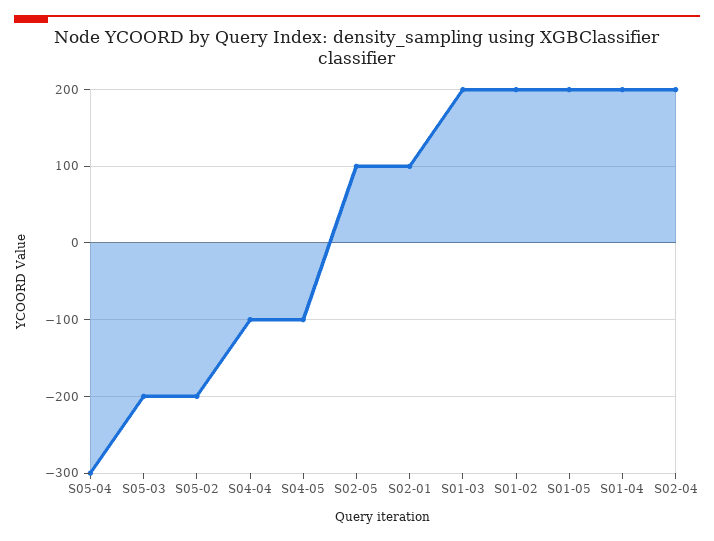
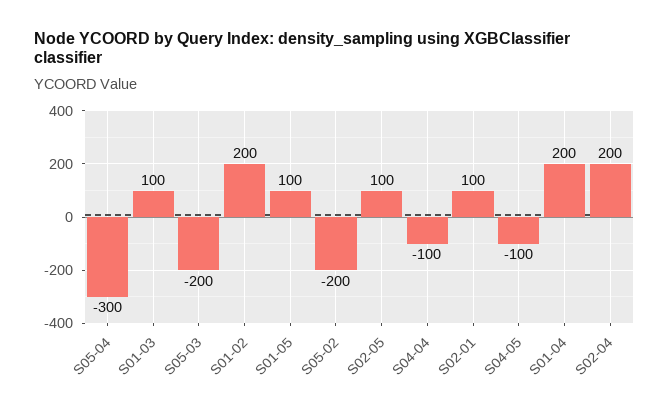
S01-03: 200 -> 100
S01-05: 200 -> 100

